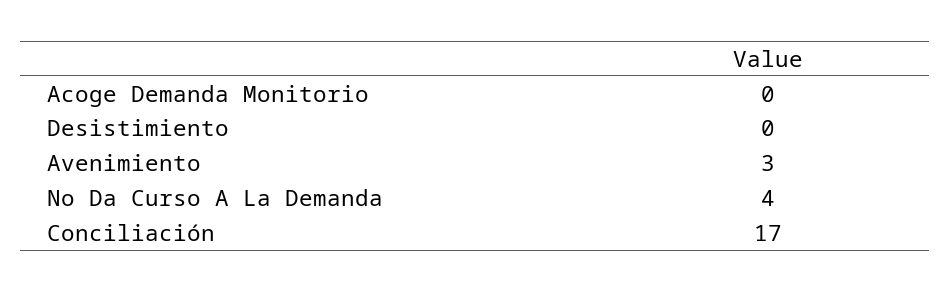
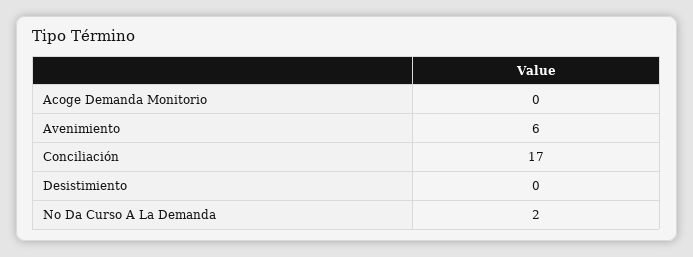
Avenimiento: 3 -> 6
No Da Curso A La Demanda: 4 -> 2

